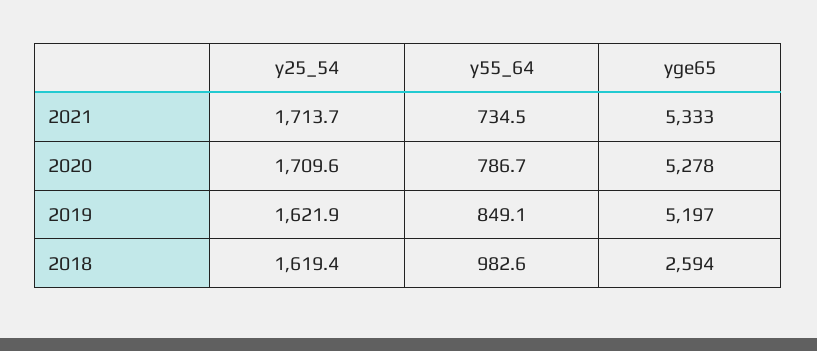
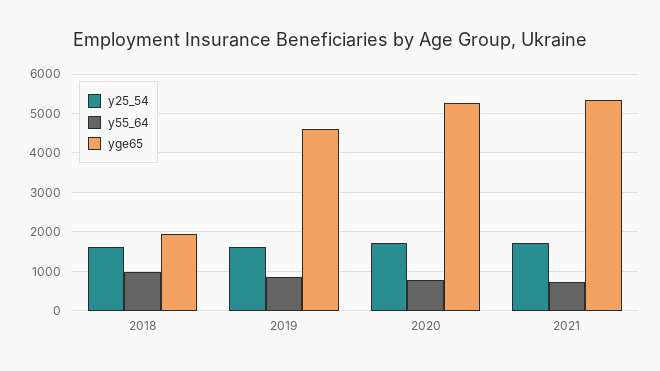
yge65, 2019: 5197 -> 4600
yge65, 2018: 2594 -> 2000

